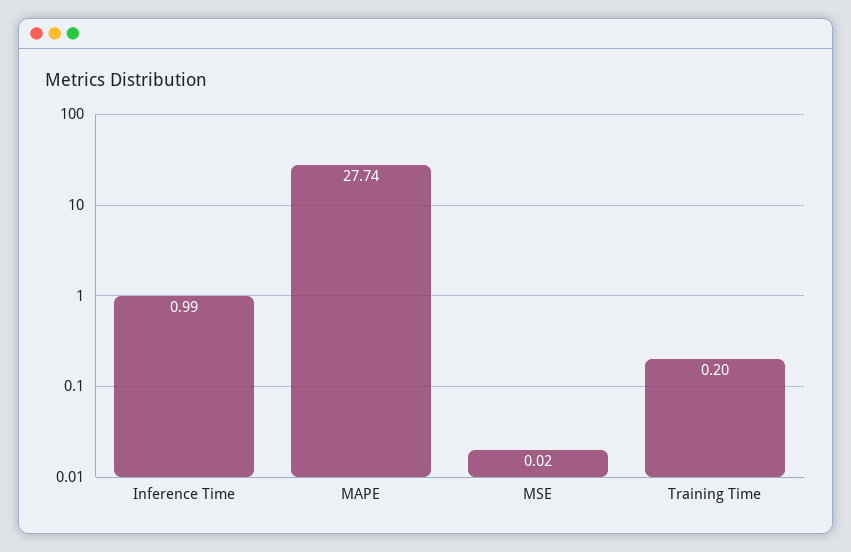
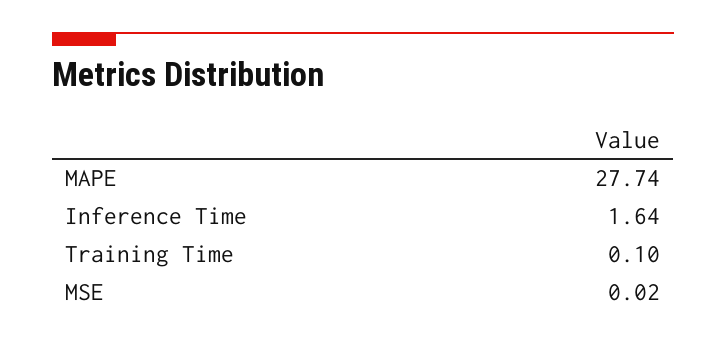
Inference Time: 0.99 -> 1.64
Training Time: 0.2 -> 0.1

